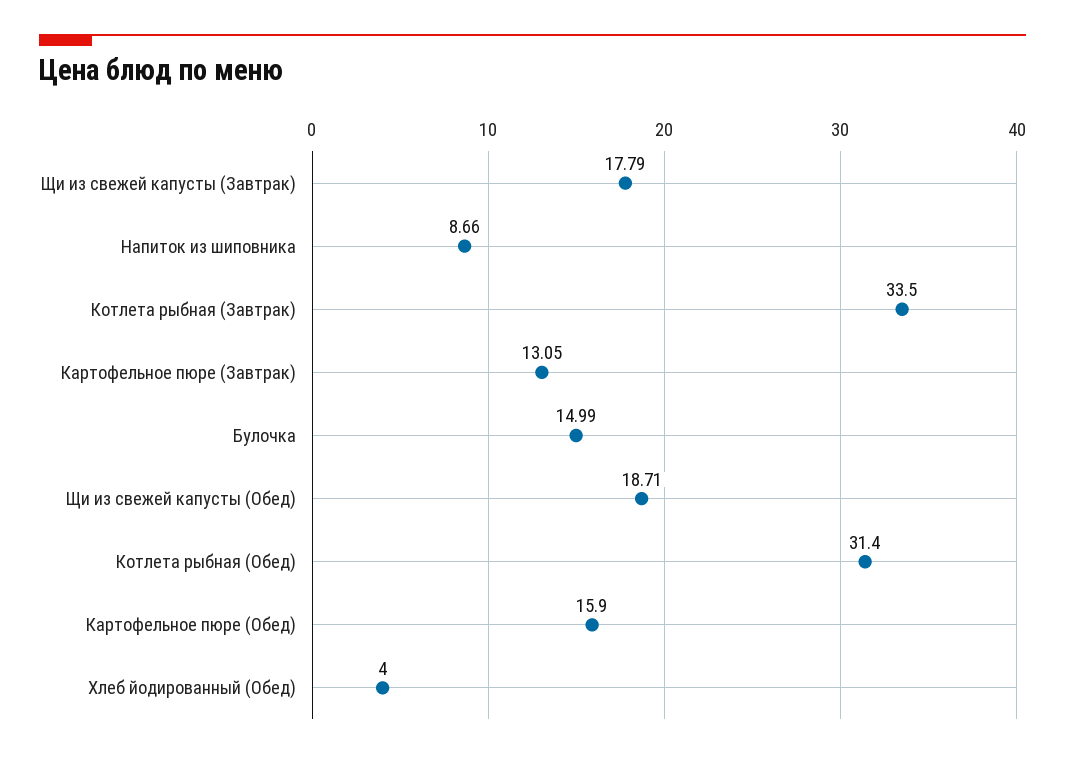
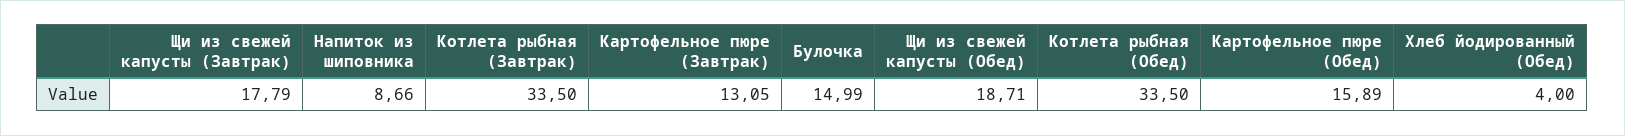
Котлета рыбная (Обед): 31.4 -> 33.5
Картофельное пюре (Обед): 15.9 -> 15.89

